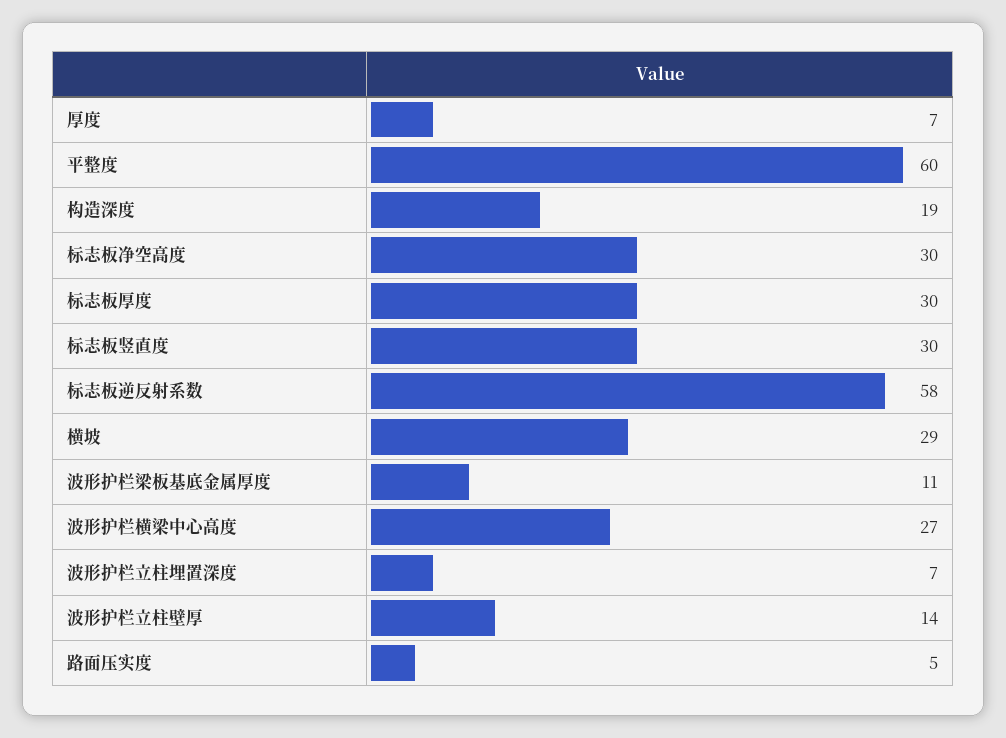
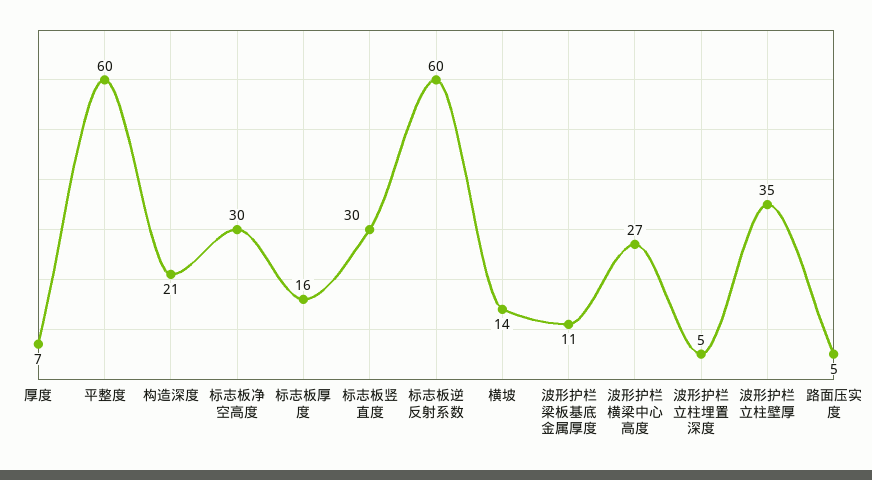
构造深度: 19 -> 21
标志板厚度: 30 -> 16
标志板逆反射系数: 58 -> 60
横坡: 29 -> 14
波形护栏立柱埋置深度: 7 -> 5
波形护栏立柱壁厚: 14 -> 35

